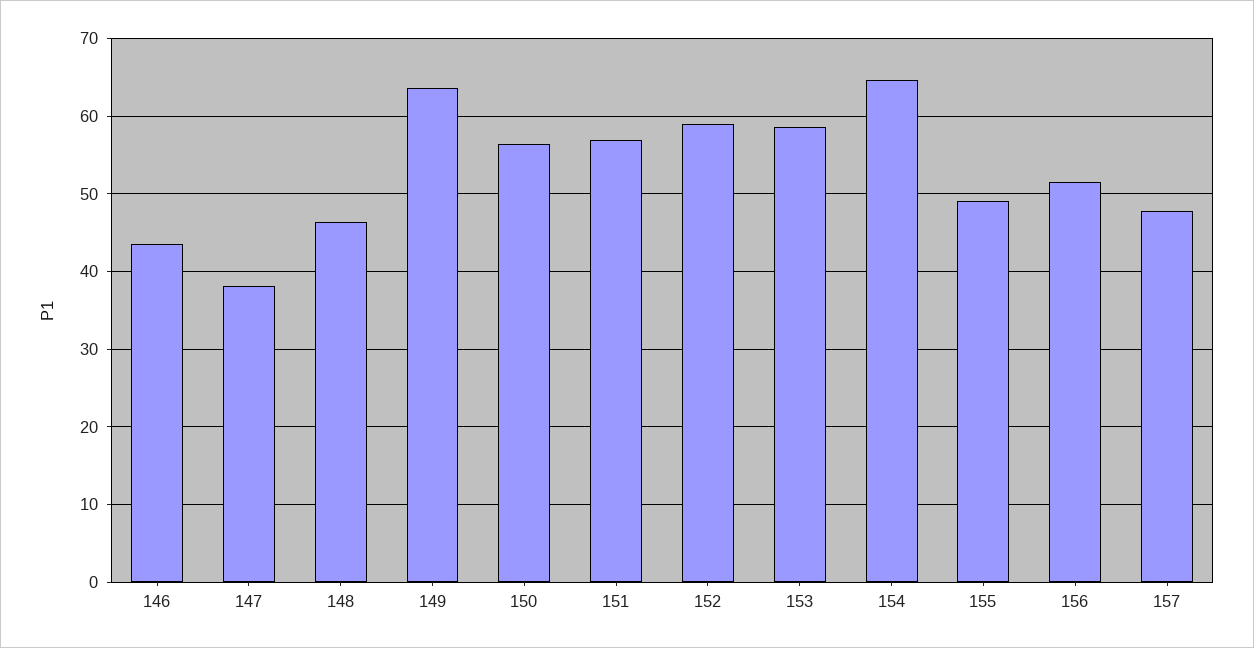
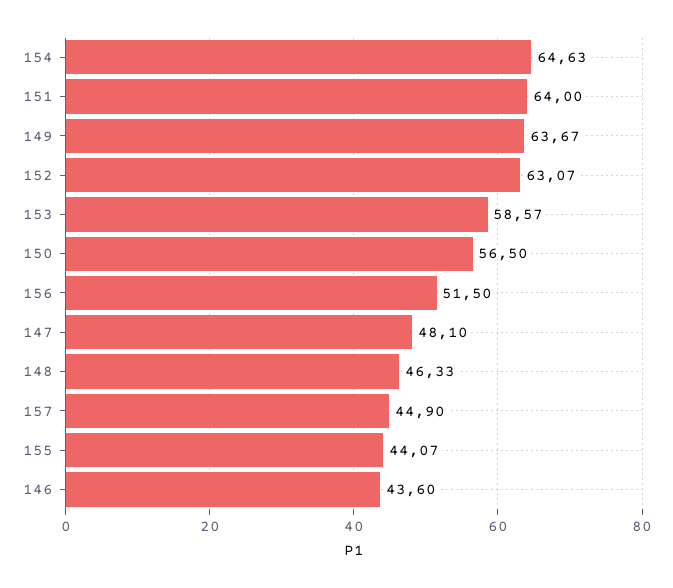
147: 38 -> 48.1
151: 57 -> 64
152: 59 -> 63.07
155: 49 -> 44.07
157: 48 -> 44.9

